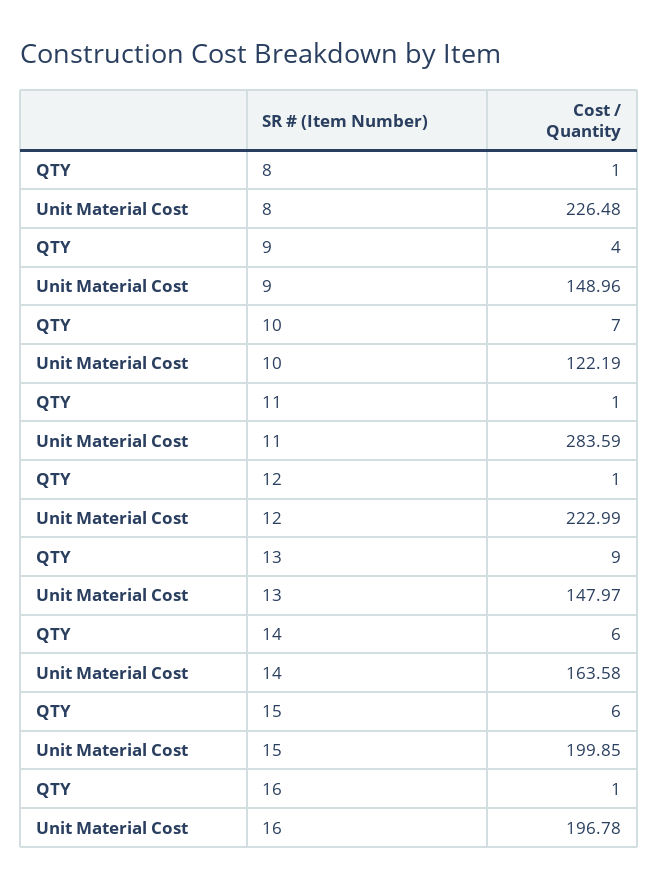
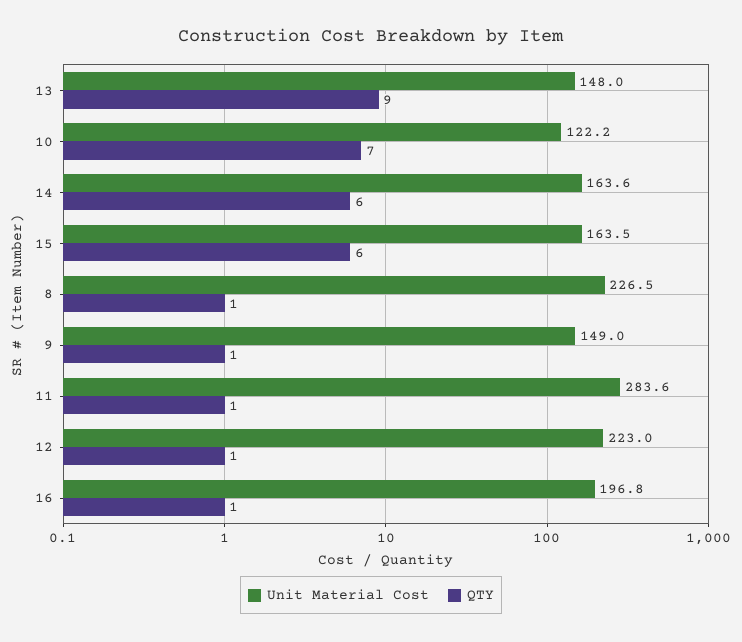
QTY, 9: 4 -> 1
Unit Material Cost, 15: 199.85 -> 163.5

